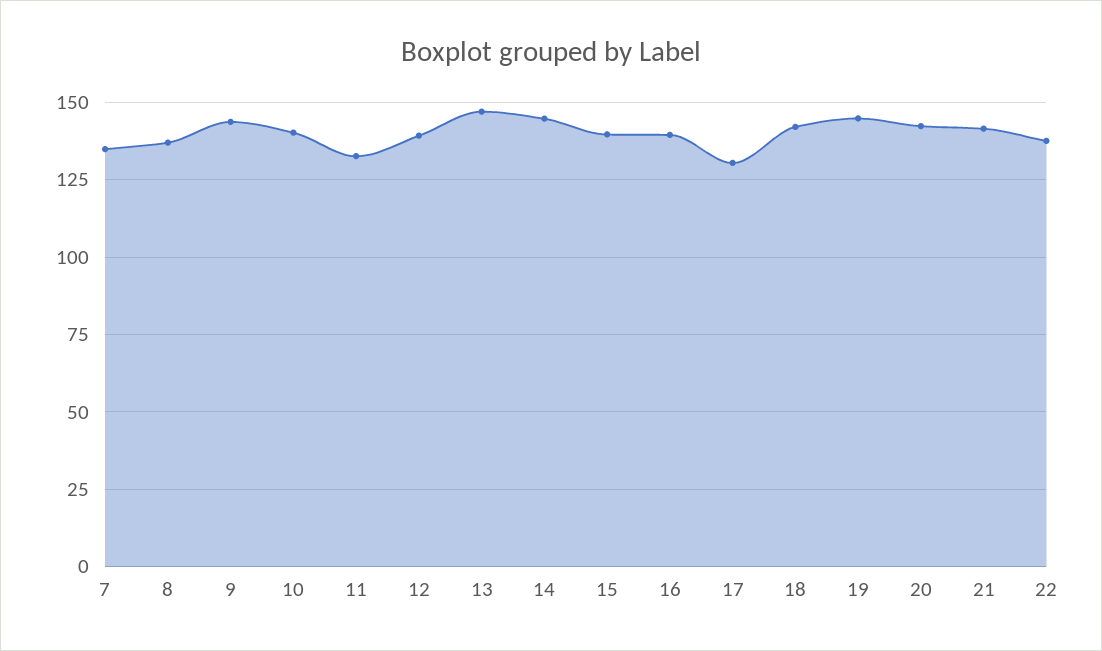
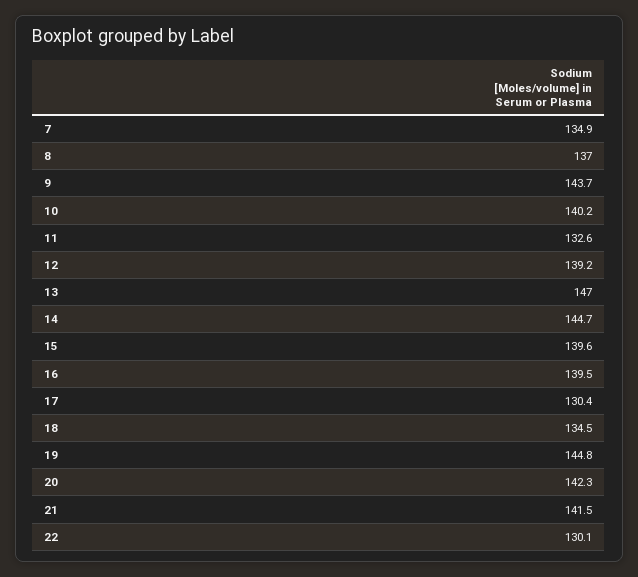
18: 142.5 -> 134.5
22: 137.5 -> 130.1

